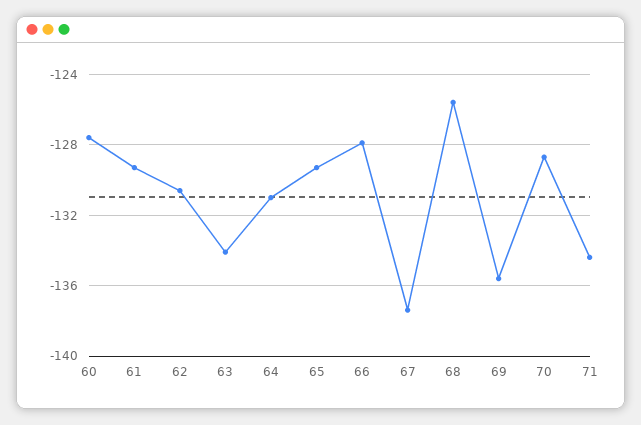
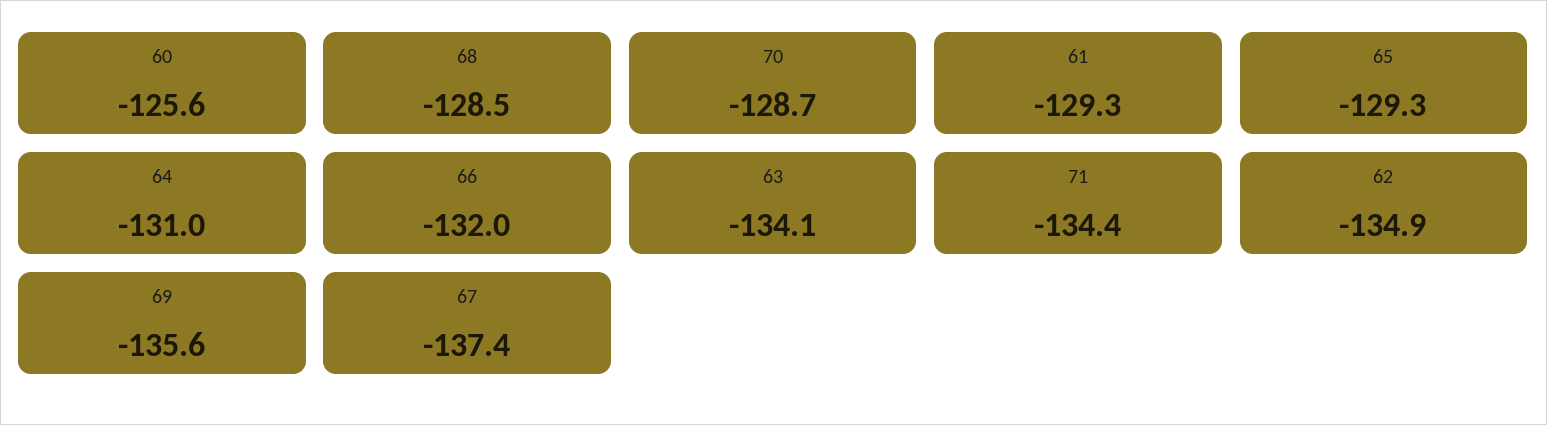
60: -127.5 -> -125.6
62: -130.5 -> -134.9
66: -128 -> -132
68: -125.5 -> -128.5

